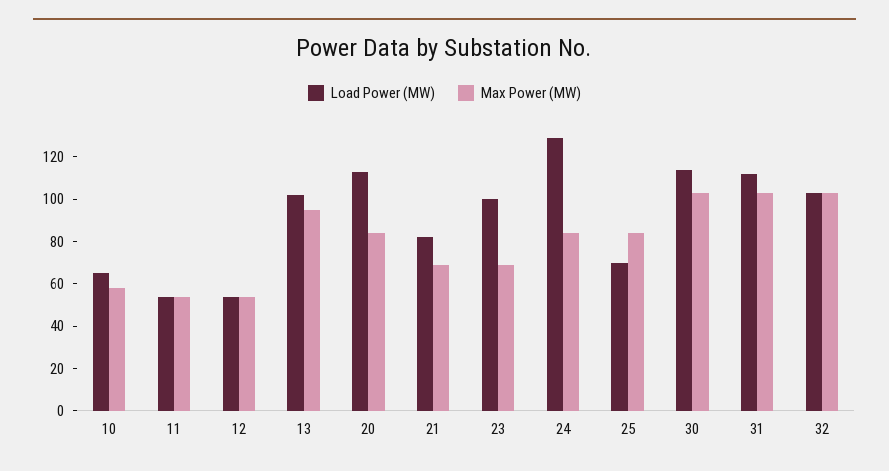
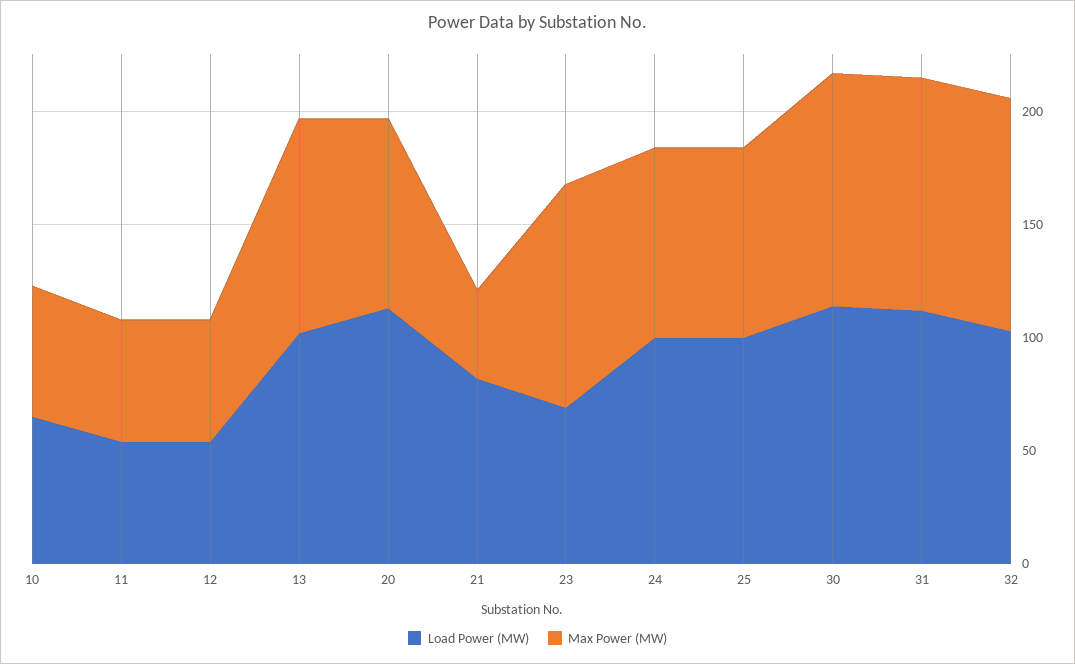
Max Power (MW), 21: 70 -> 40
Load Power (MW), 23: 100 -> 70
Max Power (MW), 23: 70 -> 100
Load Power (MW), 24: 130 -> 100
Load Power (MW), 25: 70 -> 100

